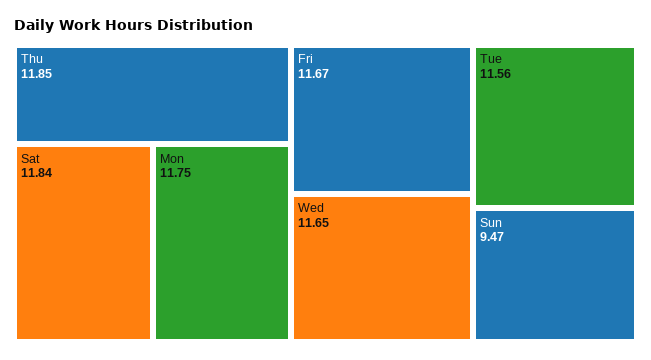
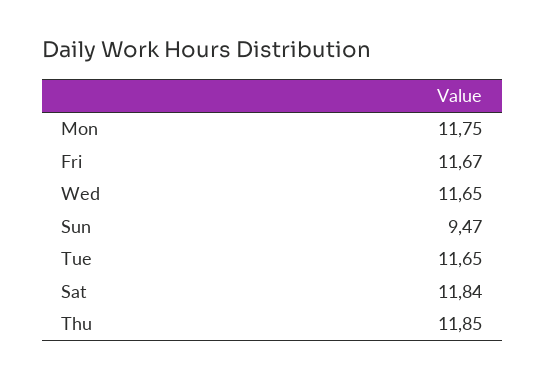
Tue: 11.56 -> 11.65

